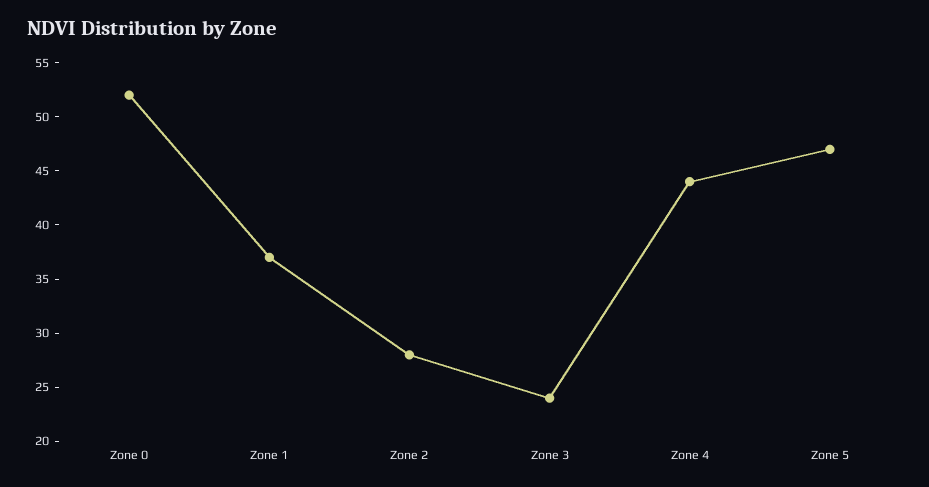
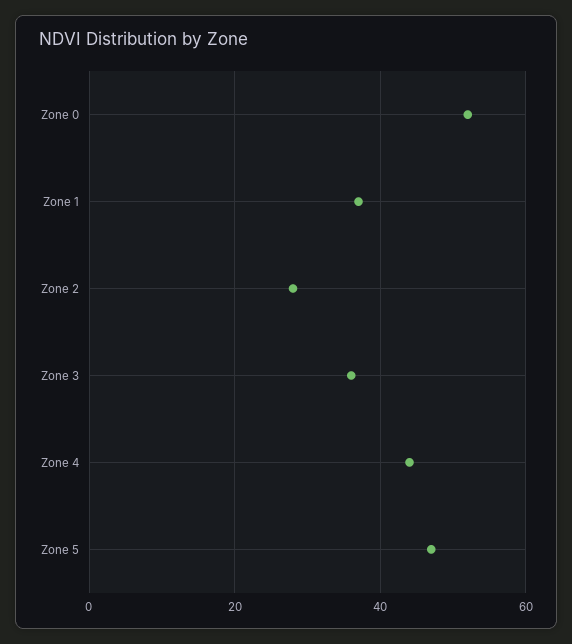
Zone 3: 24 -> 35

